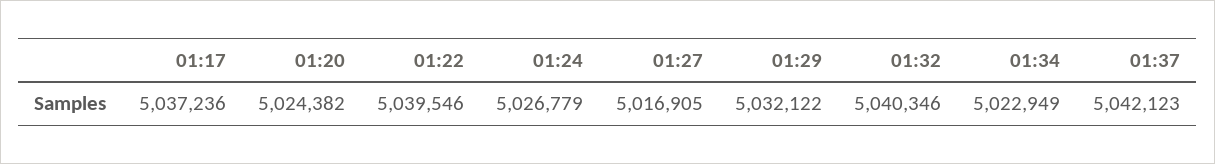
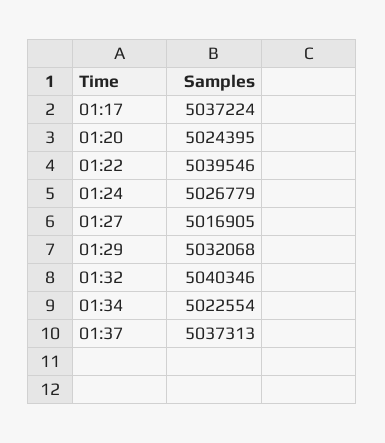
01:17: 5037236 -> 5037224
01:20: 5024382 -> 5024395
01:29: 5032122 -> 5032068
01:34: 5022949 -> 5022554
01:37: 5042123 -> 5037313

